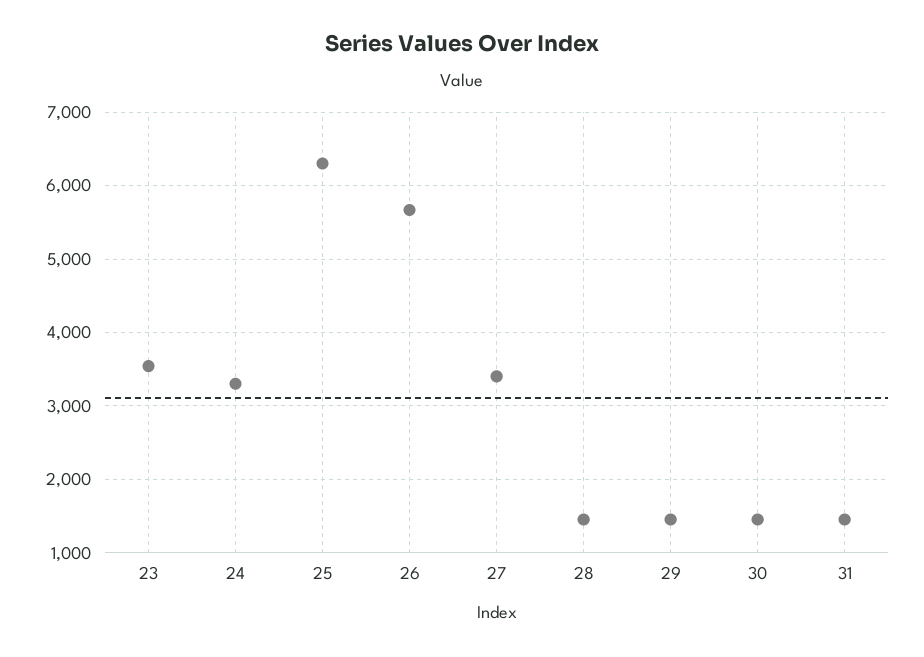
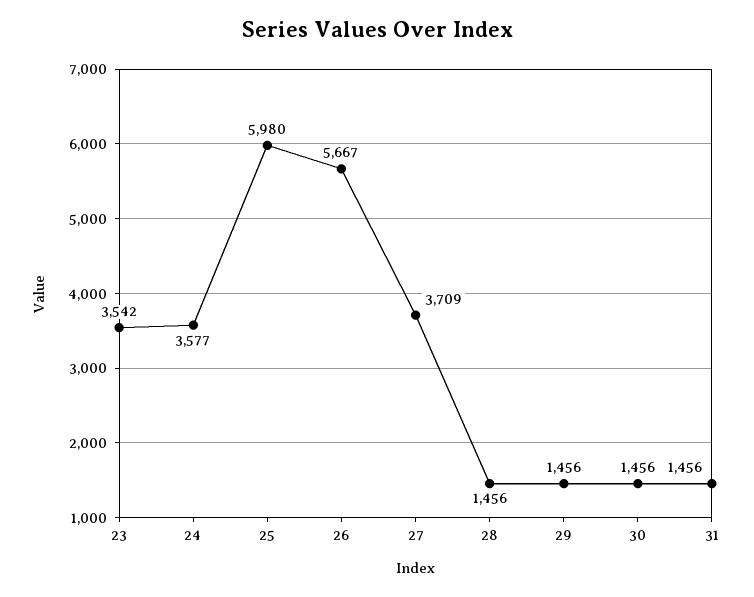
24: 3300 -> 3577
25: 6300 -> 5980
27: 3400 -> 3709

